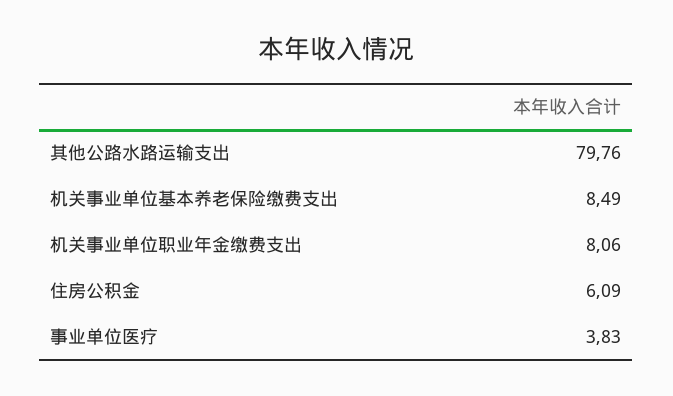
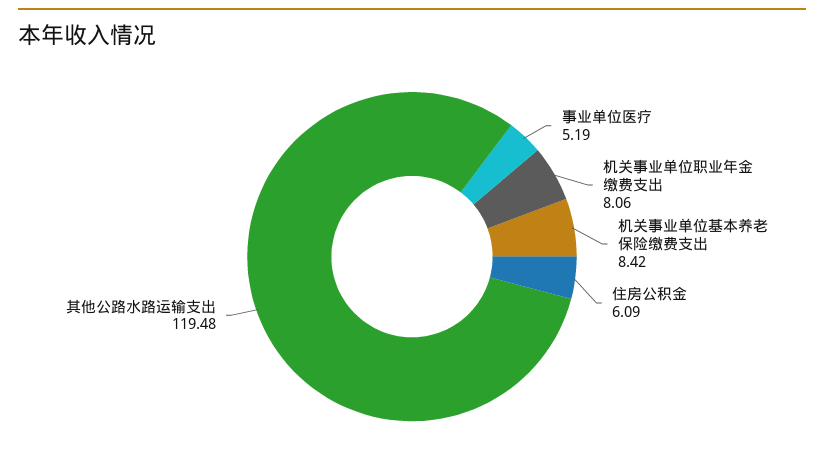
其他公路水路运输支出: 79.76 -> 119.48
机关事业单位基本养老保险缴费支出: 8.49 -> 8.42
事业单位医疗: 3.83 -> 5.19

